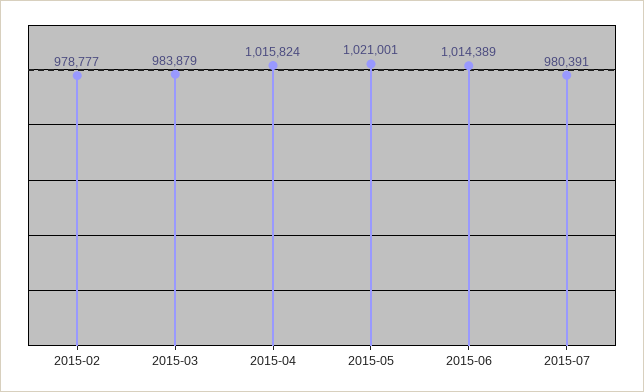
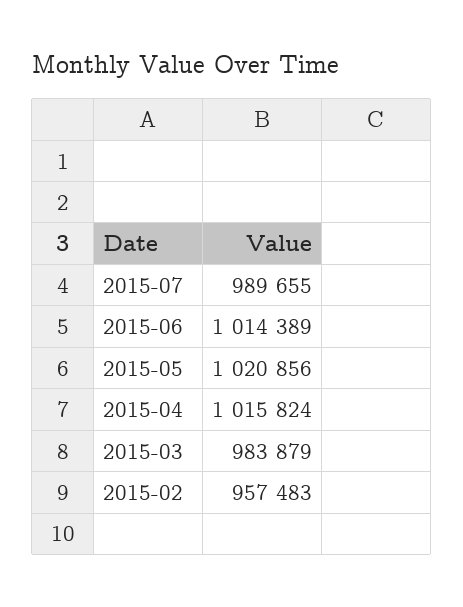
2015-02: 978777 -> 957483
2015-05: 1021001 -> 1020856
2015-07: 980391 -> 989655

